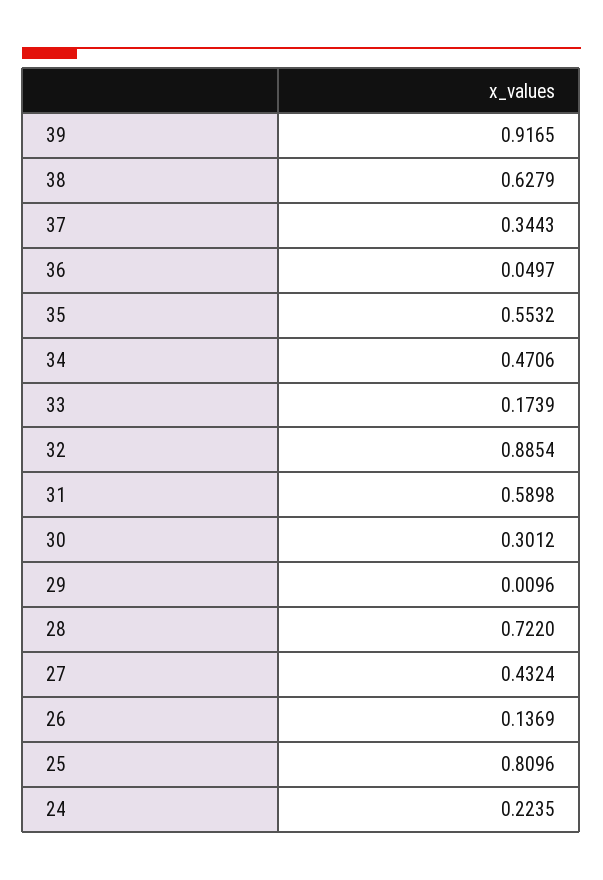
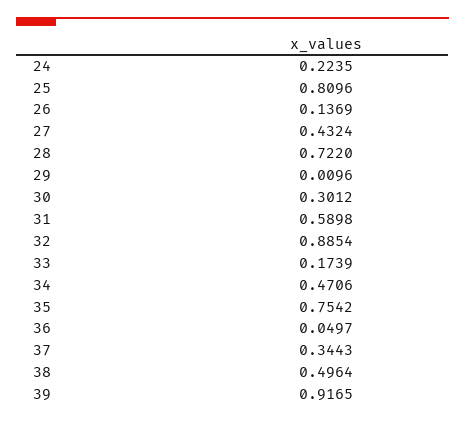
38: 0.6279 -> 0.4964
35: 0.5532 -> 0.7542

